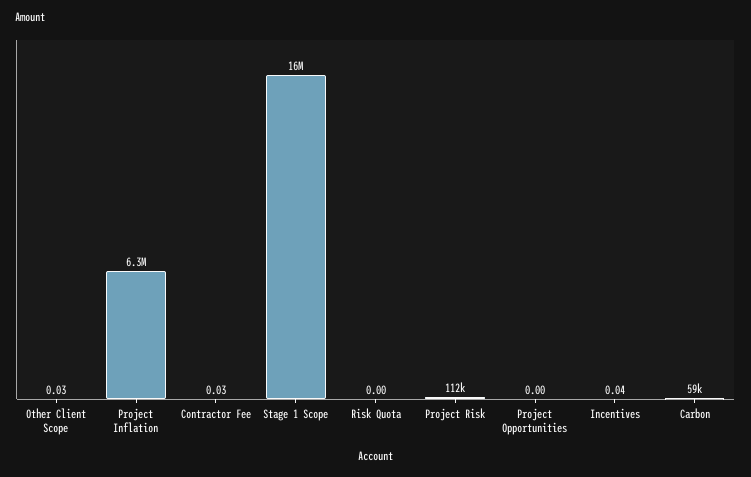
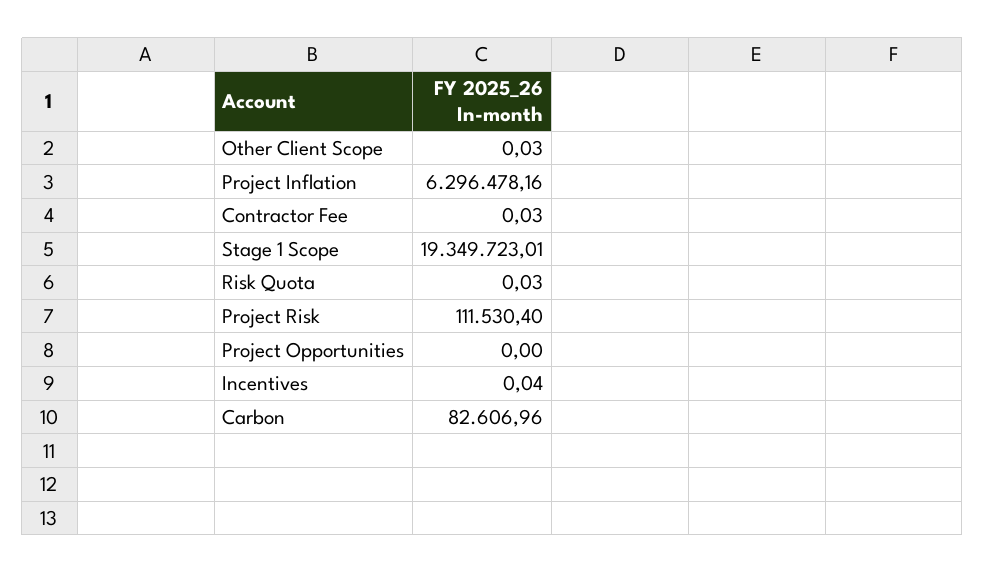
Stage 1 Scope: 16000000 -> 19349723.01
Risk Quota: 0 -> 0.03
Carbon: 59000 -> 82606.96

